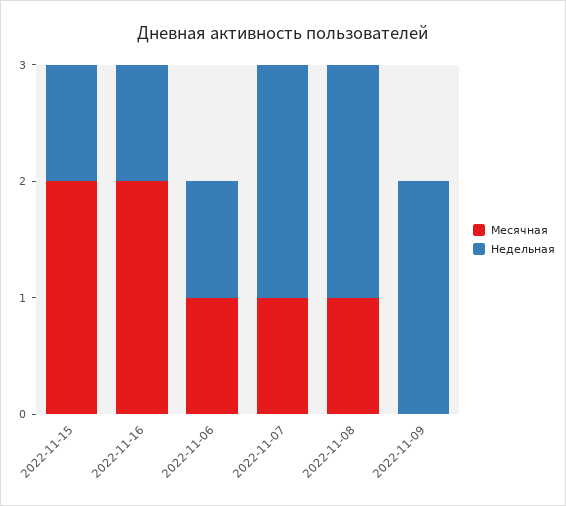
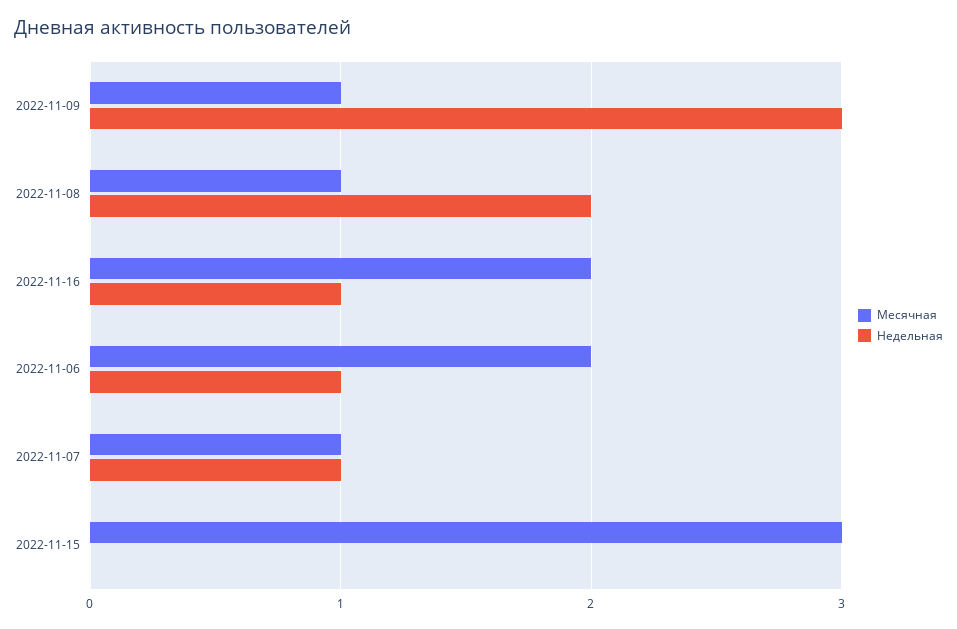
Месячная, 2022-11-15: 2 -> 3
Недельная, 2022-11-15: 1 -> 0
Месячная, 2022-11-06: 1 -> 2
Недельная, 2022-11-07: 2 -> 1
Месячная, 2022-11-09: 0 -> 1
Недельная, 2022-11-09: 2 -> 3

